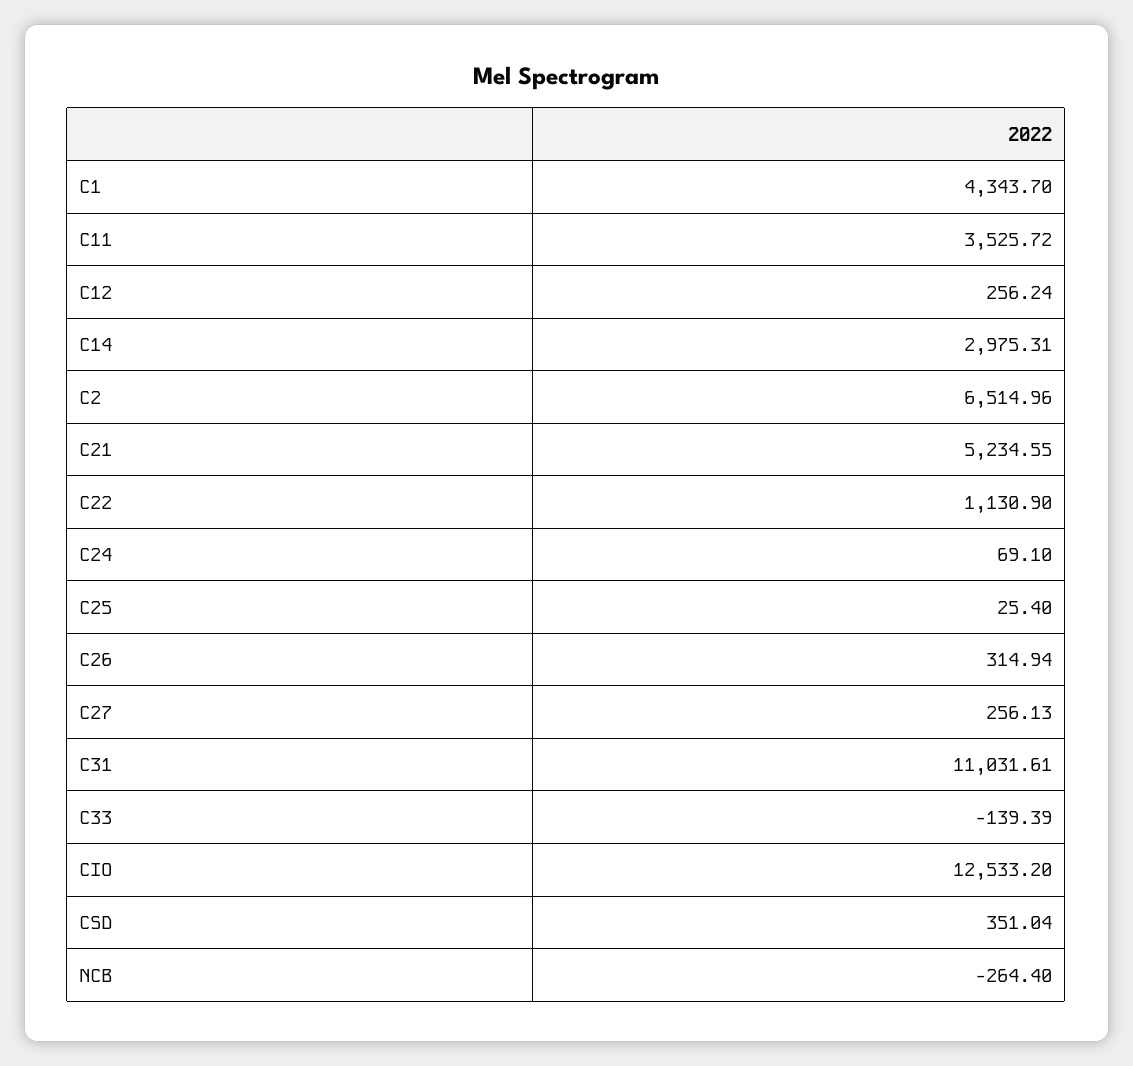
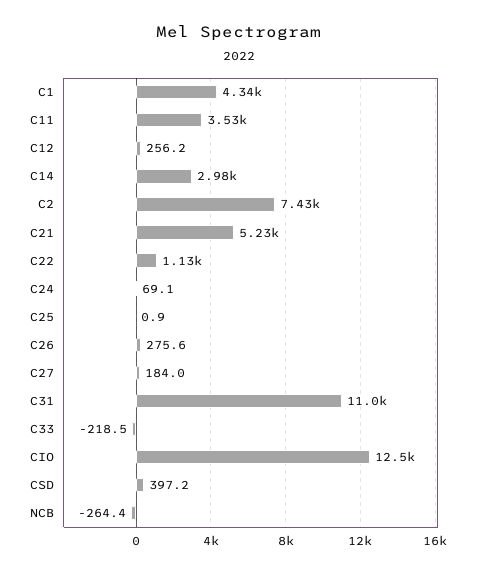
C2: 6514.96 -> 7430
C25: 25.4 -> 0.9
C26: 314.94 -> 275.6
C27: 256.13 -> 184
C33: -139.39 -> -218.5
CSD: 351.04 -> 397.2

